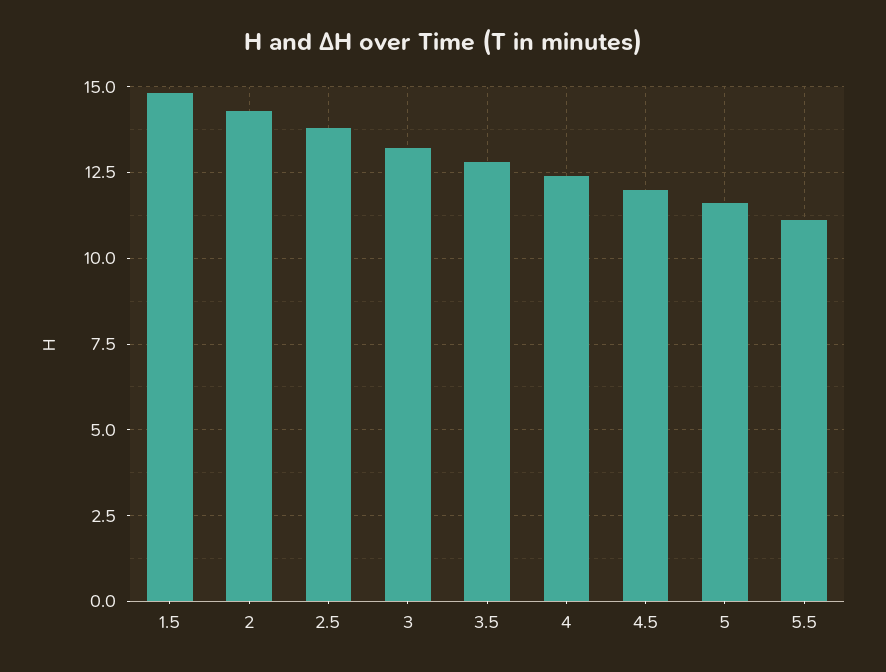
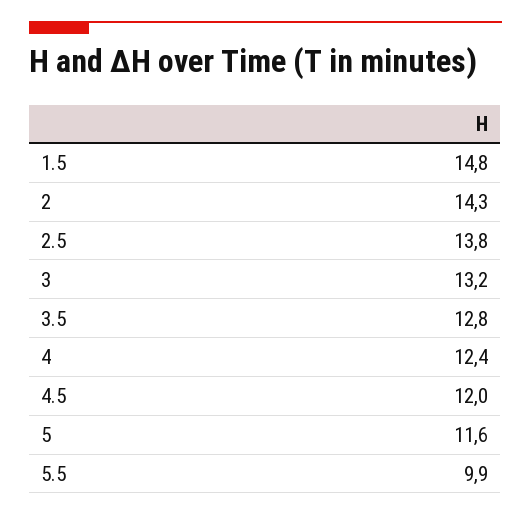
5.5: 11 -> 9.9

